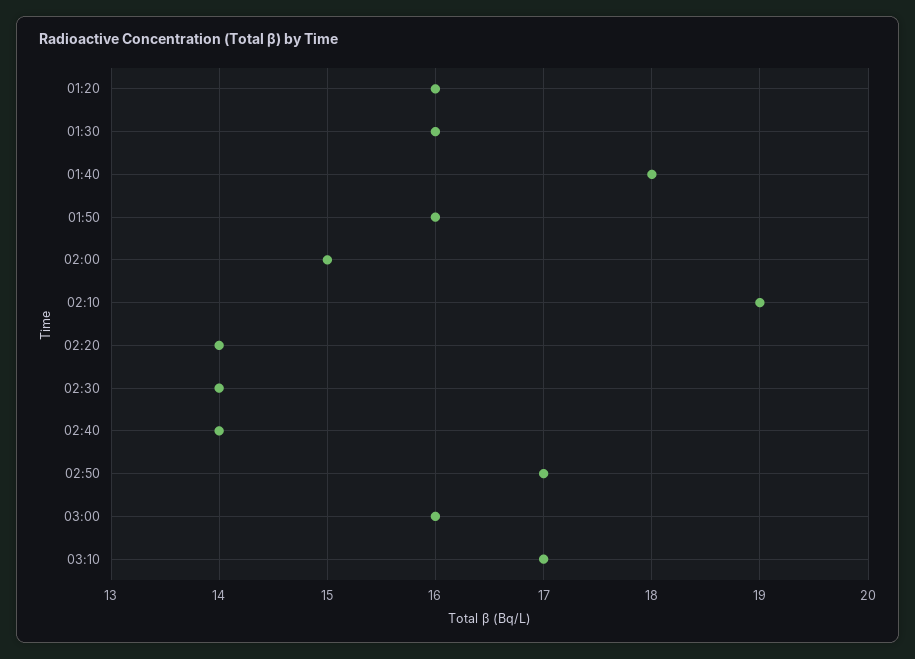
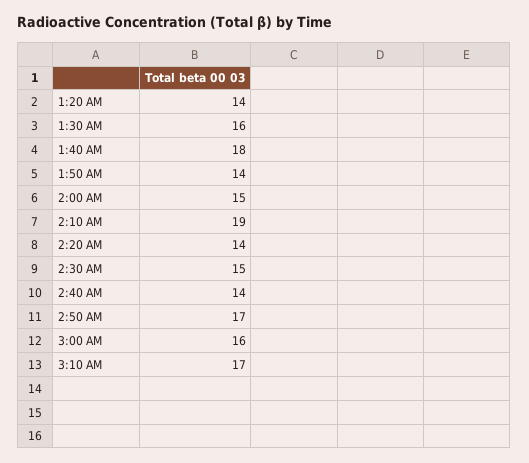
01:20: 16 -> 14
01:50: 16 -> 14
02:30: 14 -> 15

